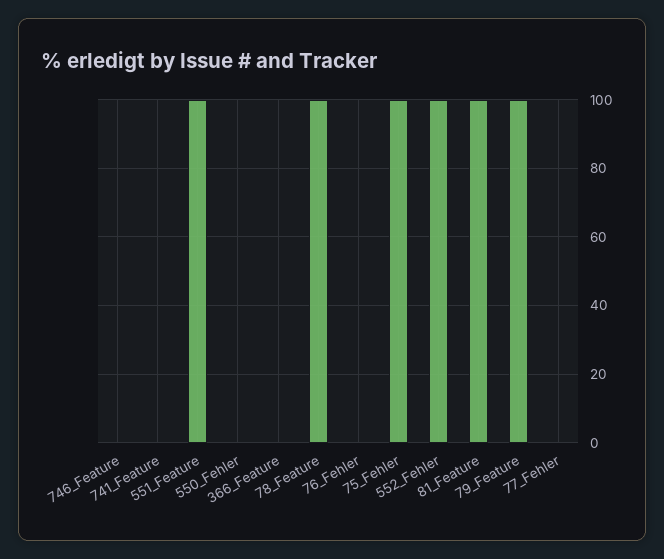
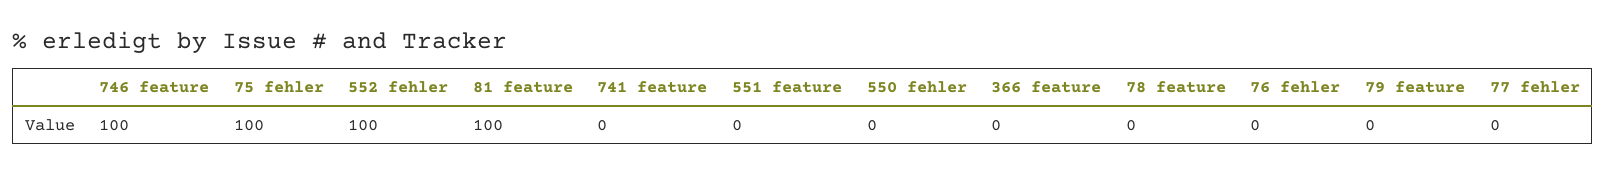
746_Feature: 0 -> 100
551_Feature: 100 -> 0
78_Feature: 100 -> 0
79_Feature: 100 -> 0

